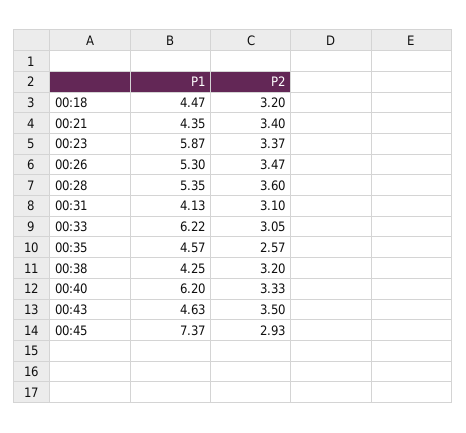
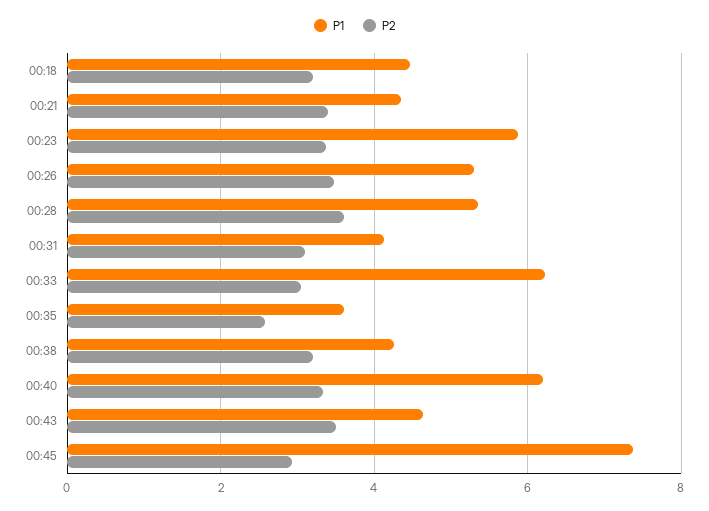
P1, 00:35: 4.57 -> 3.6

